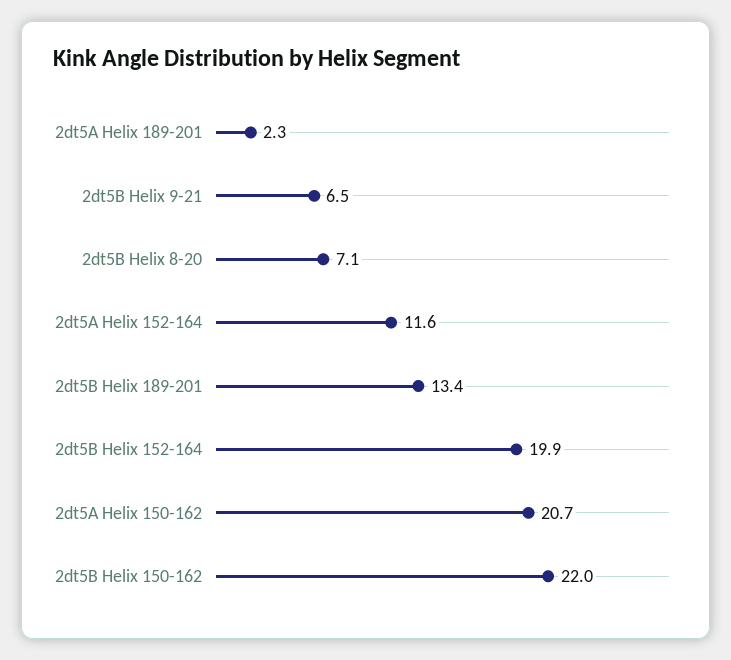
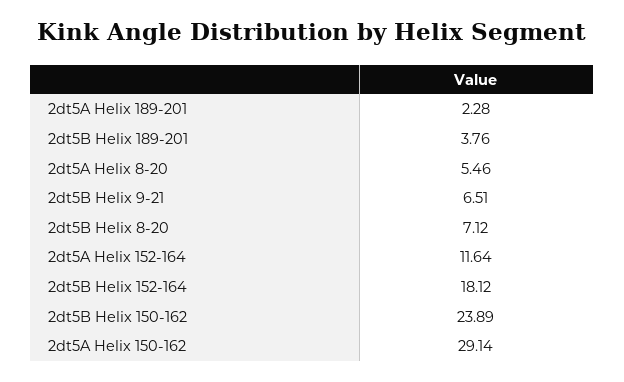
2dt5B Helix 189-201: 13.4 -> 3.76
2dt5B Helix 152-164: 19.9 -> 18.12
2dt5A Helix 150-162: 20.7 -> 29.14
2dt5B Helix 150-162: 22 -> 23.89
2dt5A Helix 8-20: none -> 5.46

